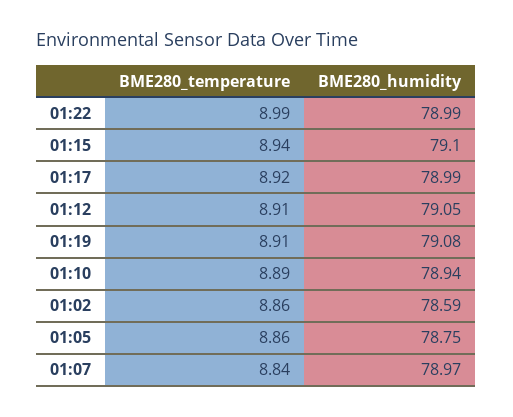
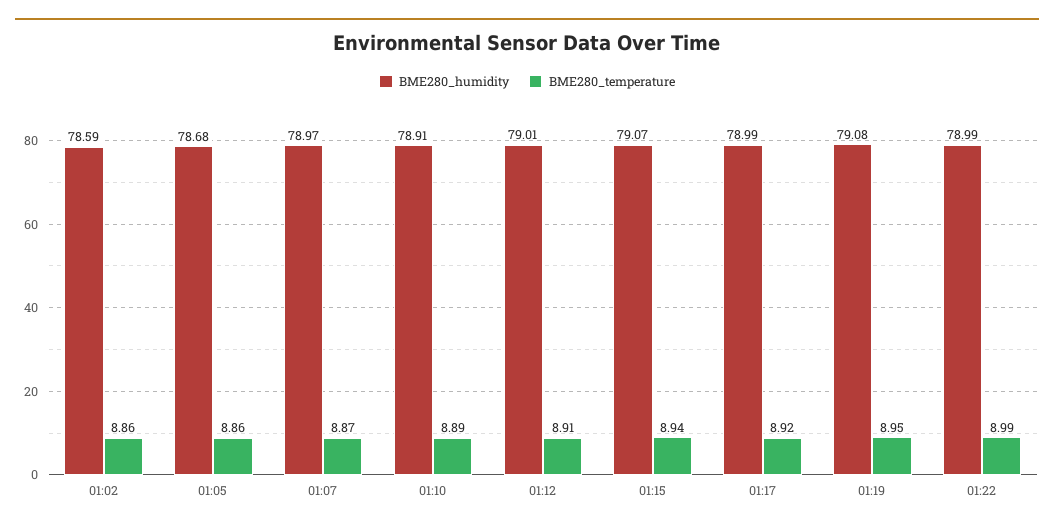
BME280_humidity, 01:15: 79.1 -> 79.07
BME280_humidity, 01:12: 79.05 -> 79.01
BME280_temperature, 01:19: 8.91 -> 8.95
BME280_humidity, 01:10: 78.94 -> 78.91
BME280_humidity, 01:05: 78.75 -> 78.68
BME280_temperature, 01:07: 8.84 -> 8.87

